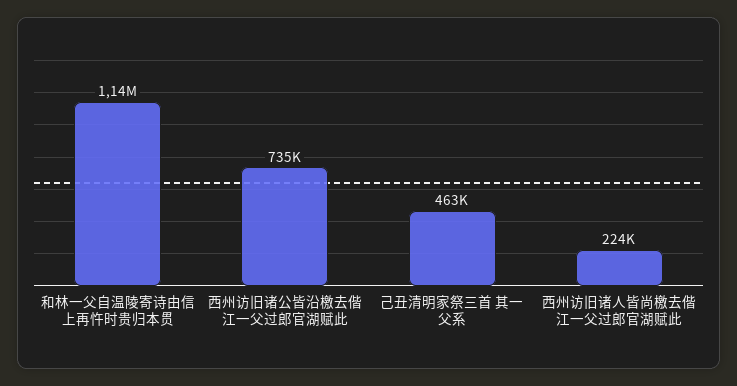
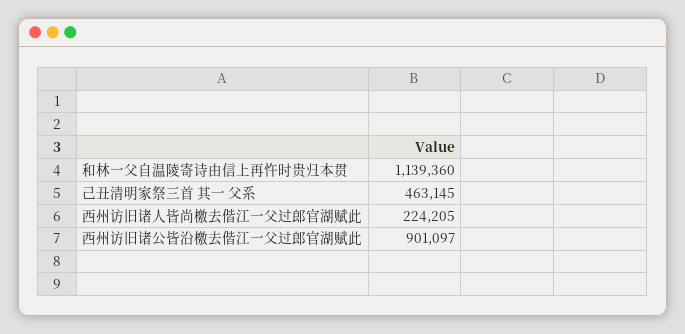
西州访旧诸公皆沿檄去偕江一父过郎官湖赋此: 735000 -> 901097

